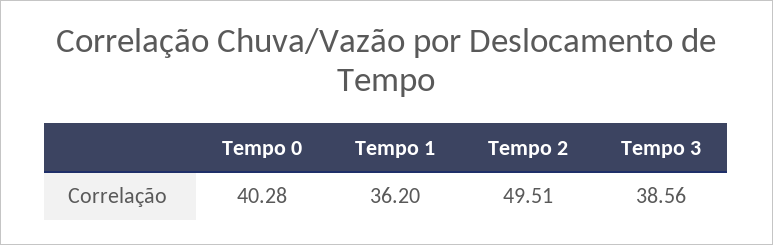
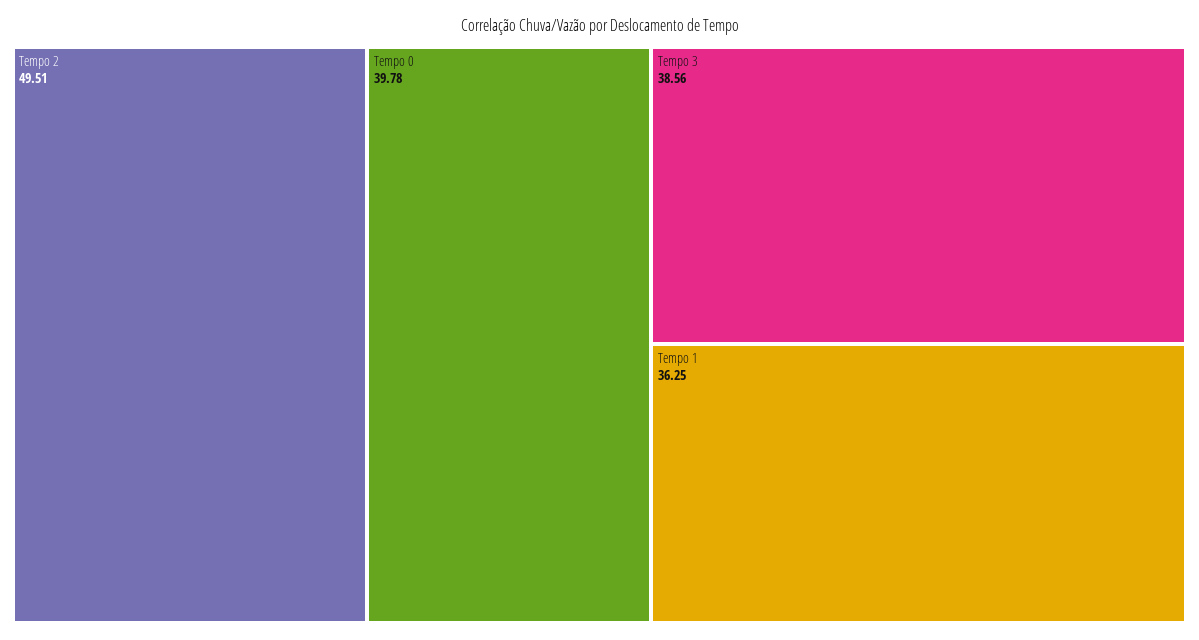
Tempo 0: 40.28 -> 39.78
Tempo 1: 36.2 -> 36.25

